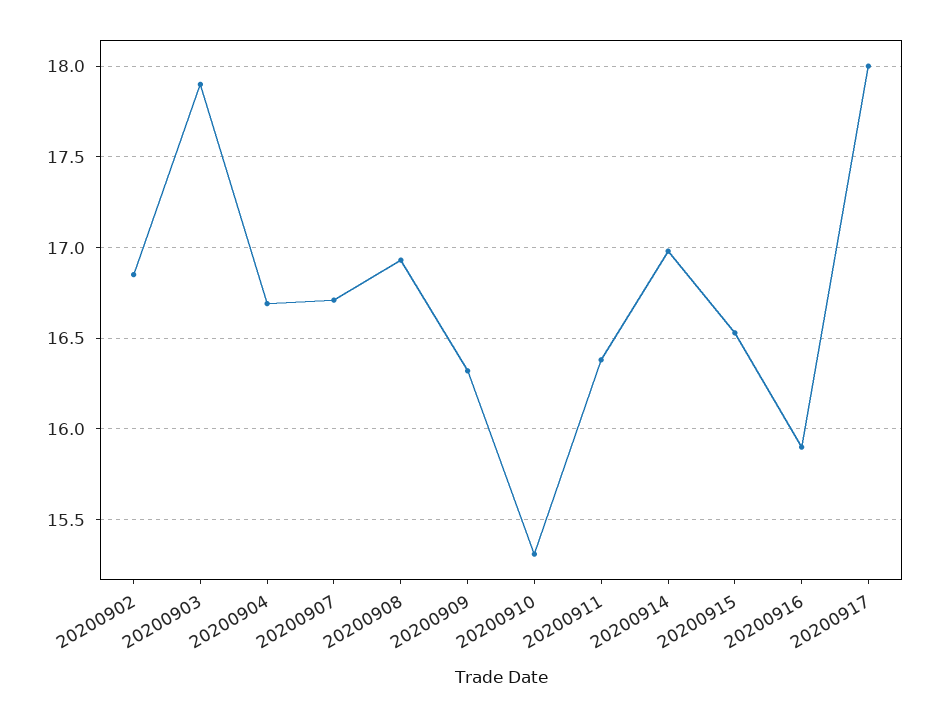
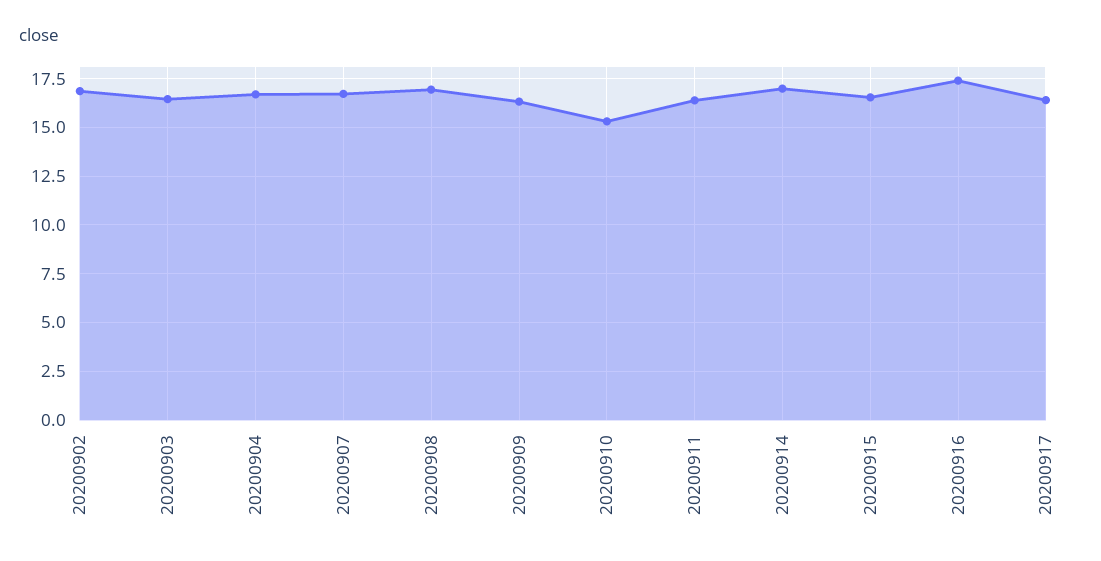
20200903: 17.9 -> 16.5
20200916: 15.9 -> 17.5
20200917: 18 -> 16.5

